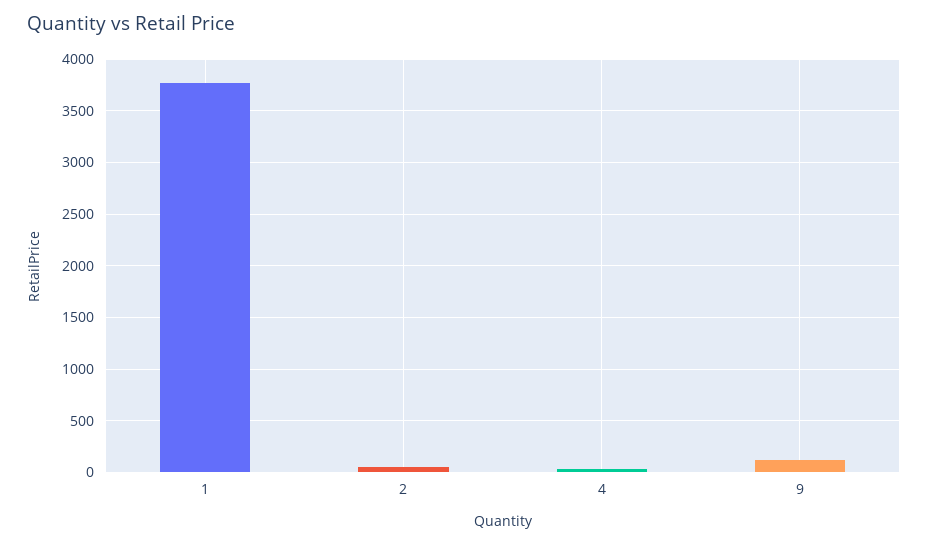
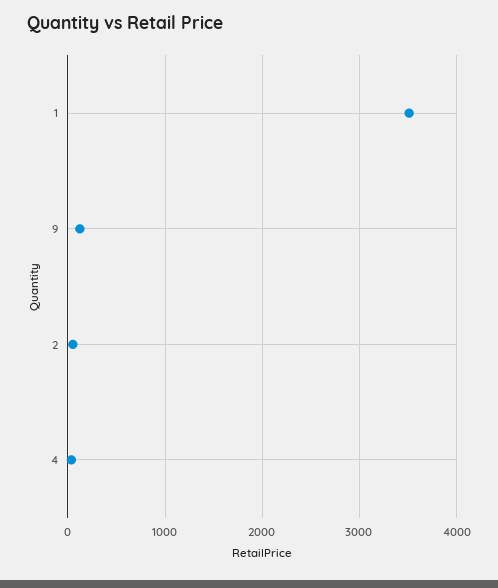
1: 3800 -> 3500

